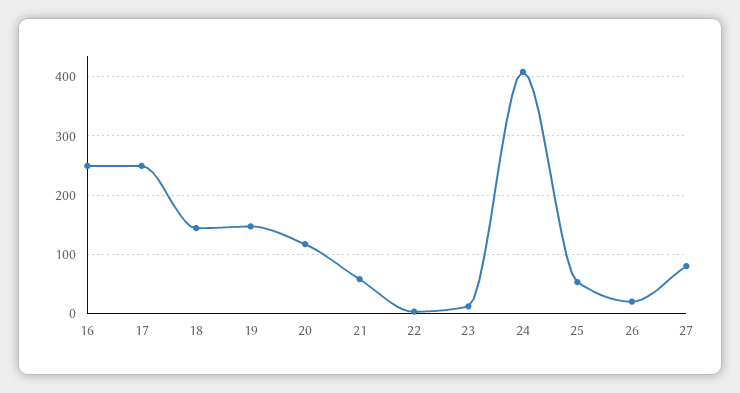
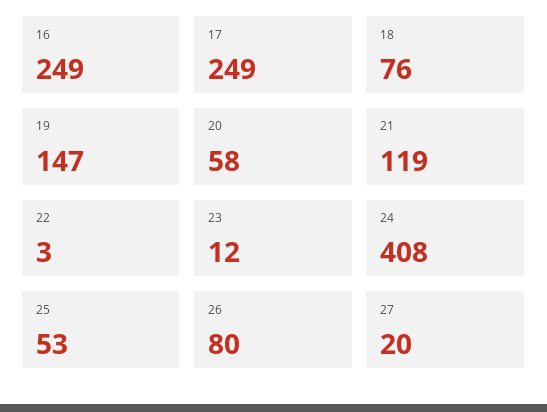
18: 140 -> 76
20: 120 -> 58
21: 60 -> 119
26: 20 -> 80
27: 80 -> 20

